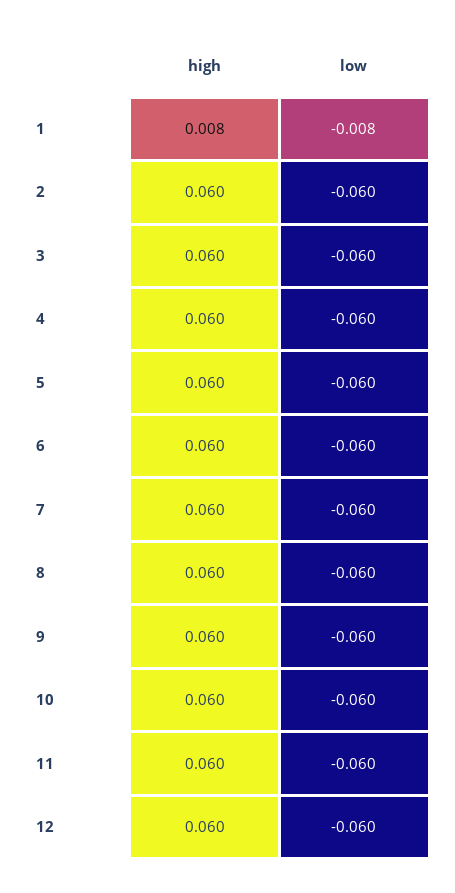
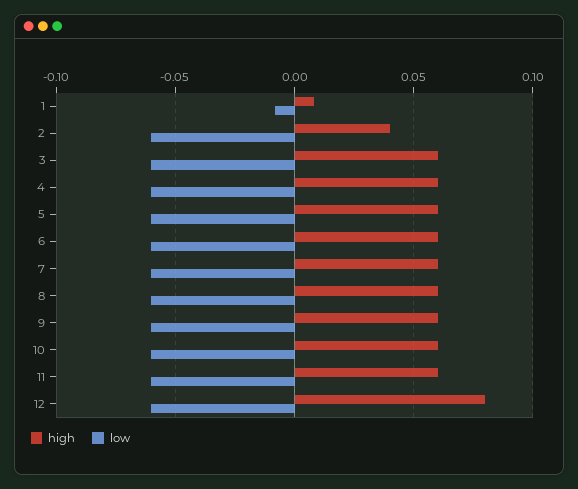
high, 2: 0.06 -> 0.04
high, 12: 0.06 -> 0.08

